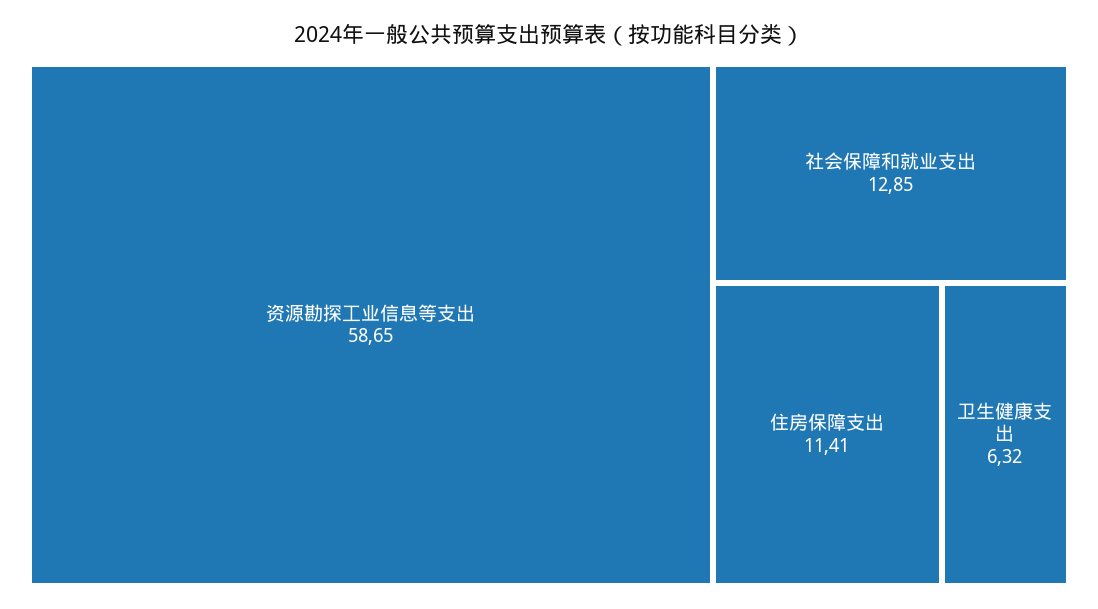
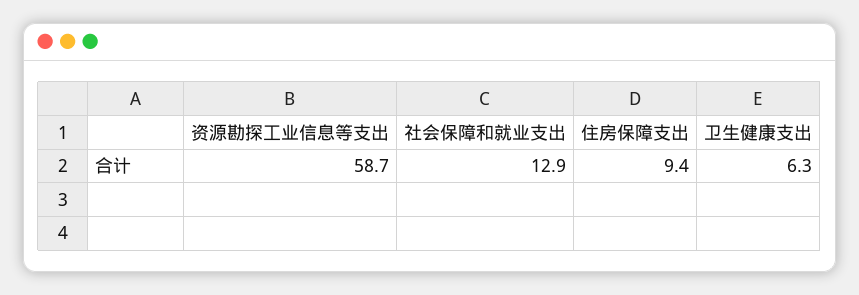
住房保障支出: 11.41 -> 9.4

